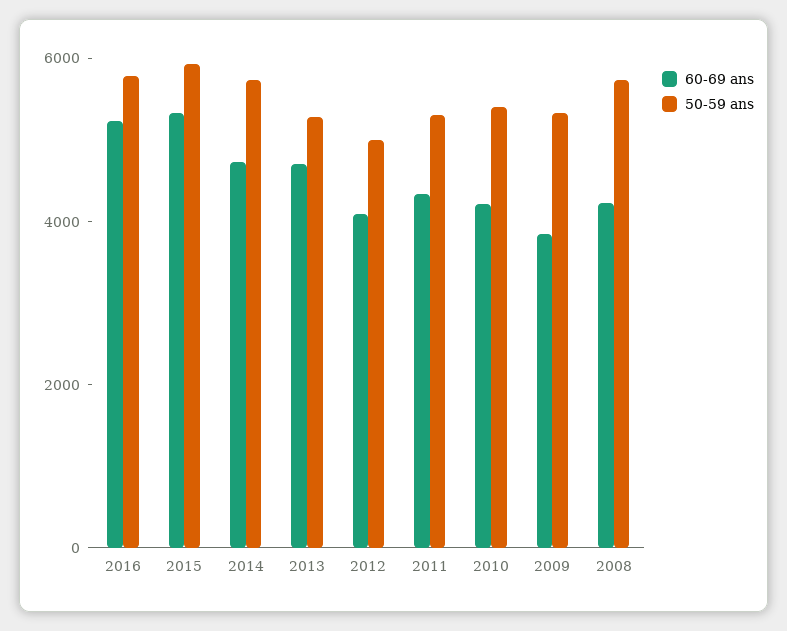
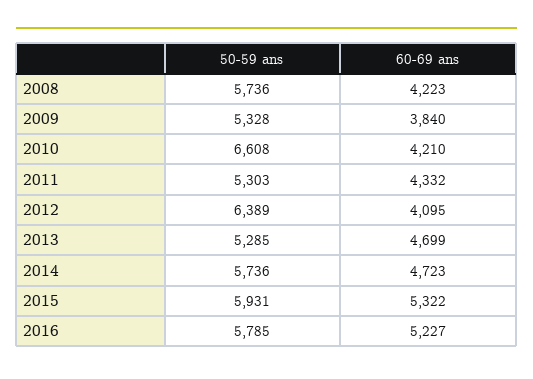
50-59 ans, 2012: 5000 -> 6389
50-59 ans, 2010: 5500 -> 6608

